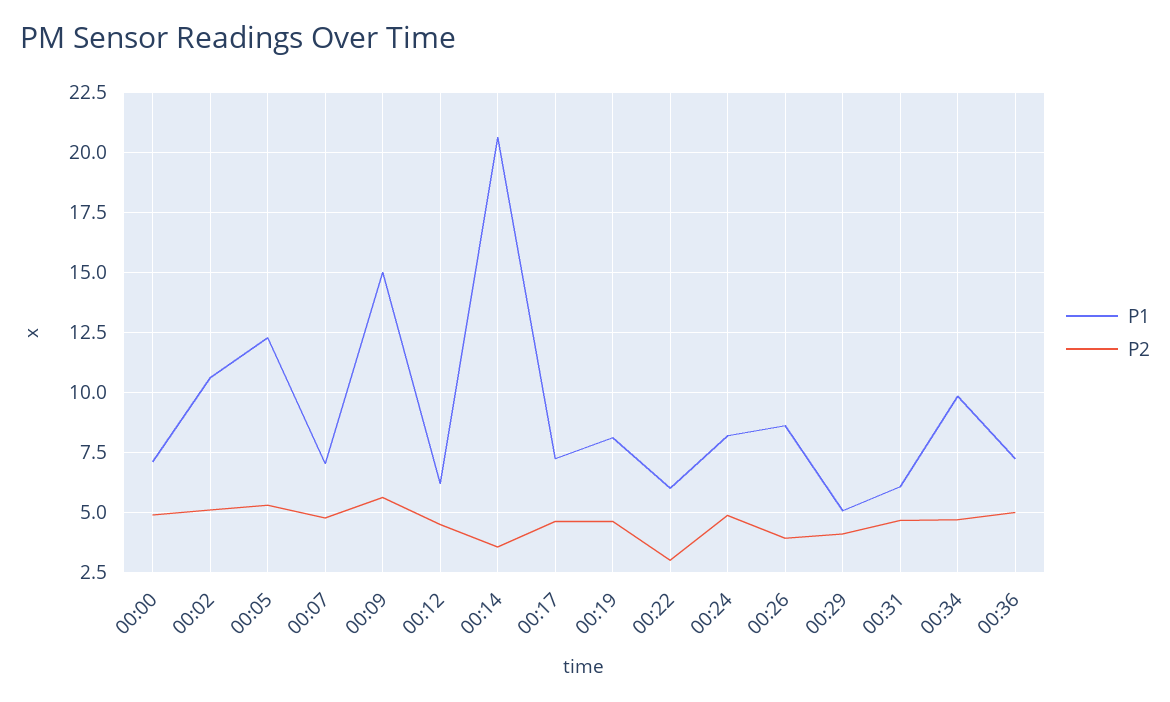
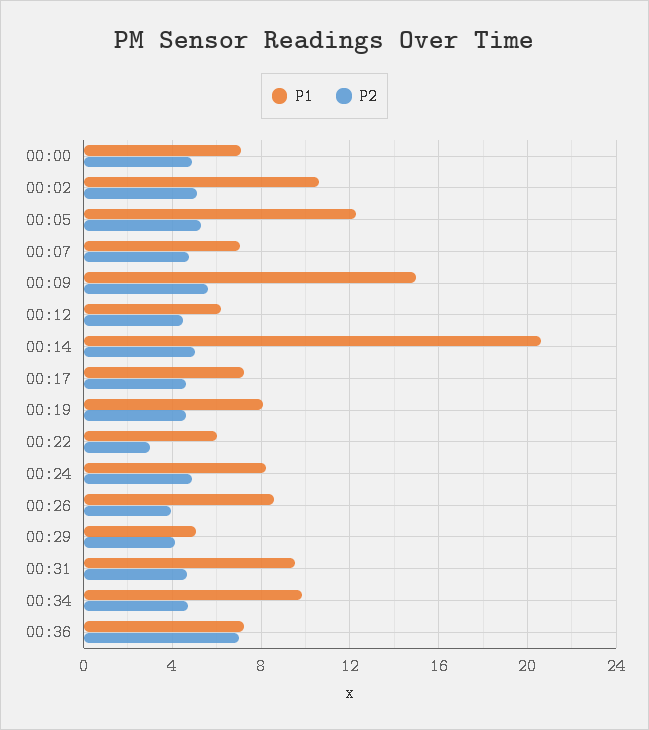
P2, 00:14: 3.5 -> 5
P1, 00:31: 6 -> 9.5
P2, 00:36: 5 -> 7

